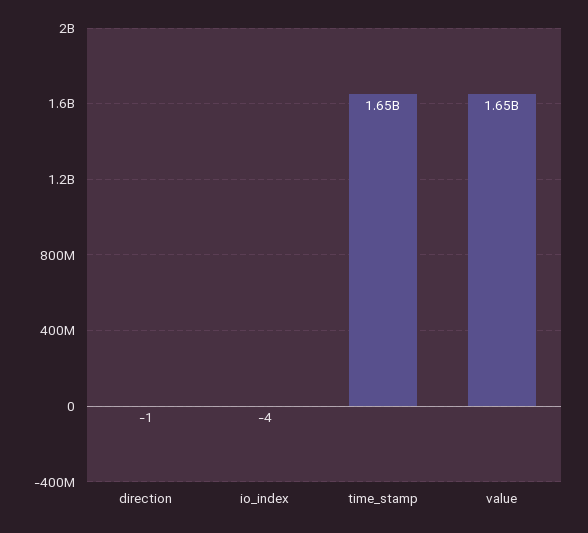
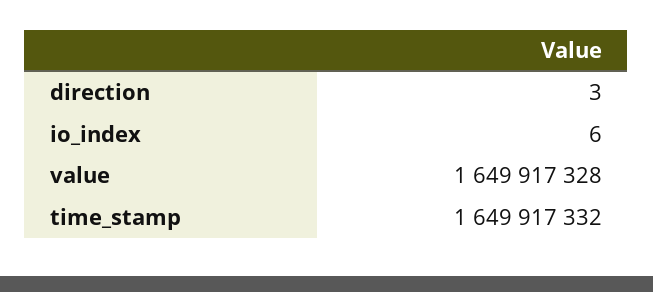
direction: -1 -> 3
io_index: -4 -> 6

